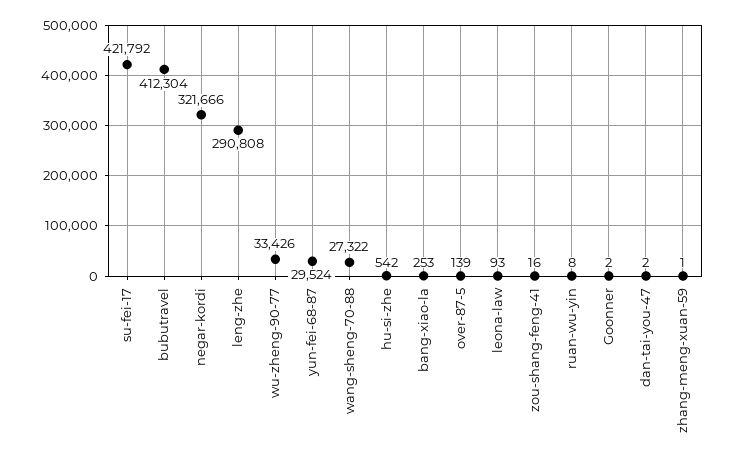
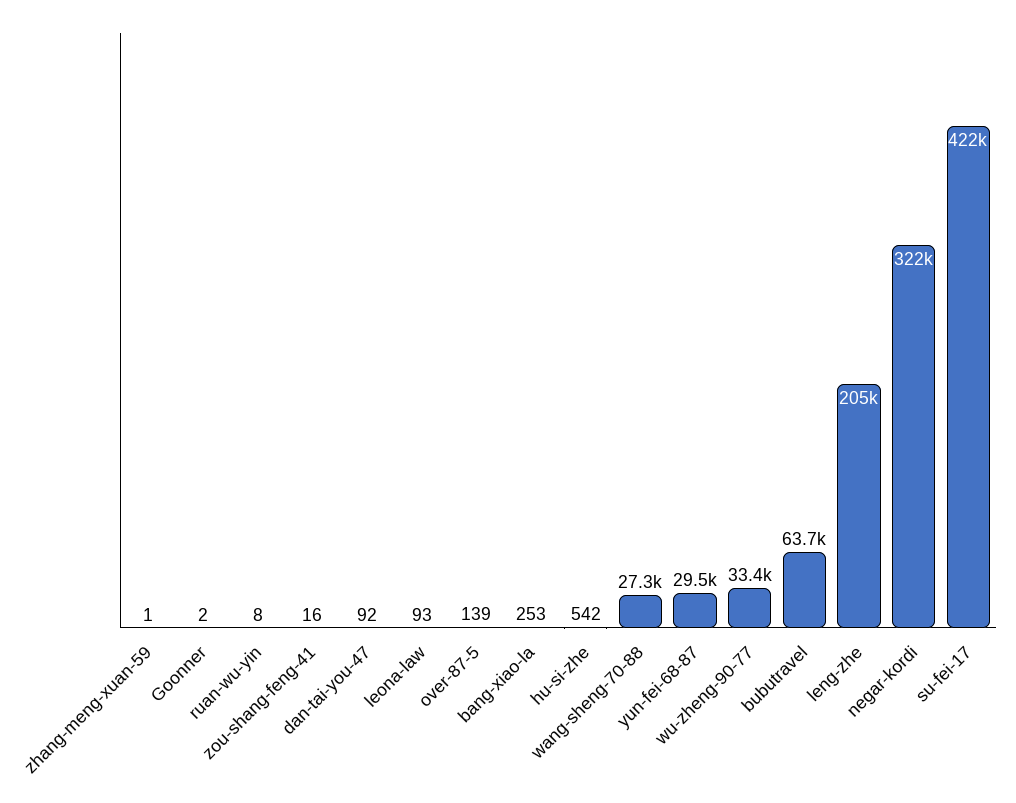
bubutravel: 412304 -> 63700
leng-zhe: 290808 -> 205000
dan-tai-you-47: 2 -> 92

